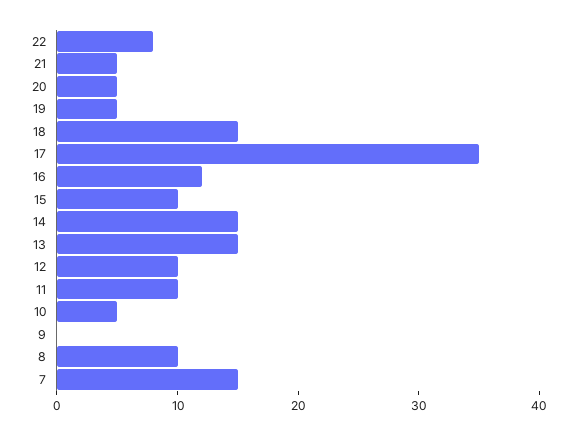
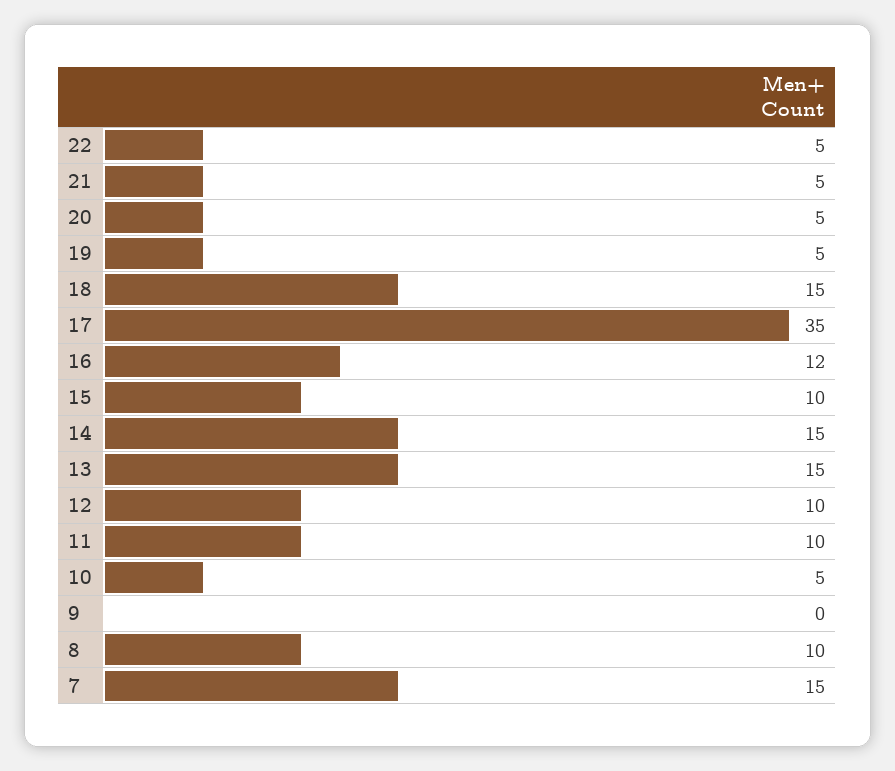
22: 8 -> 5

